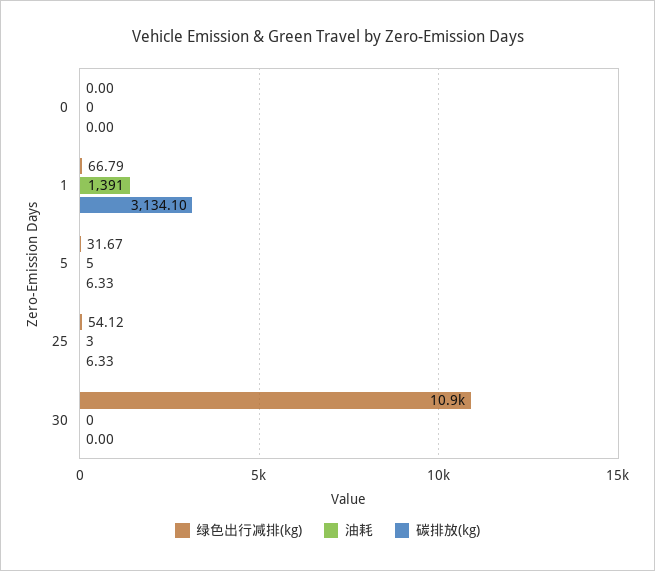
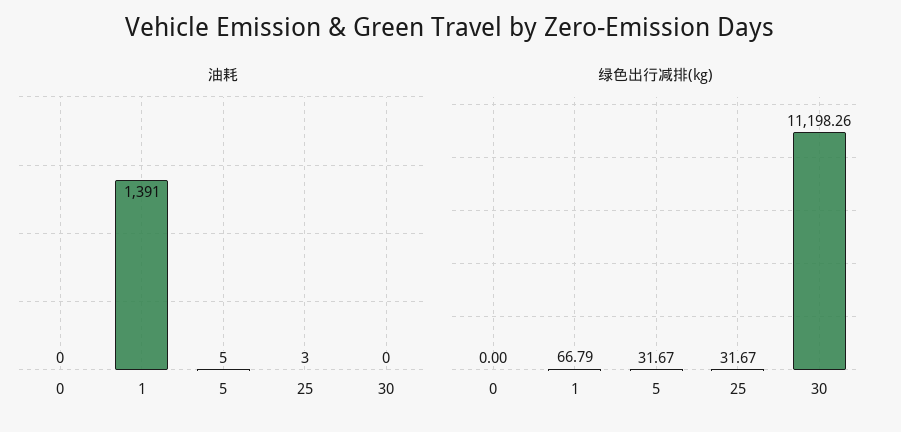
碳排放(kg), 0: 0 -> none
碳排放(kg), 1: 3134.1 -> none
碳排放(kg), 5: 6.33 -> none
绿色出行减排(kg), 25: 54.12 -> 31.67
碳排放(kg), 25: 6.33 -> none
绿色出行减排(kg), 30: 10900 -> 11198.26
碳排放(kg), 30: 0 -> none

